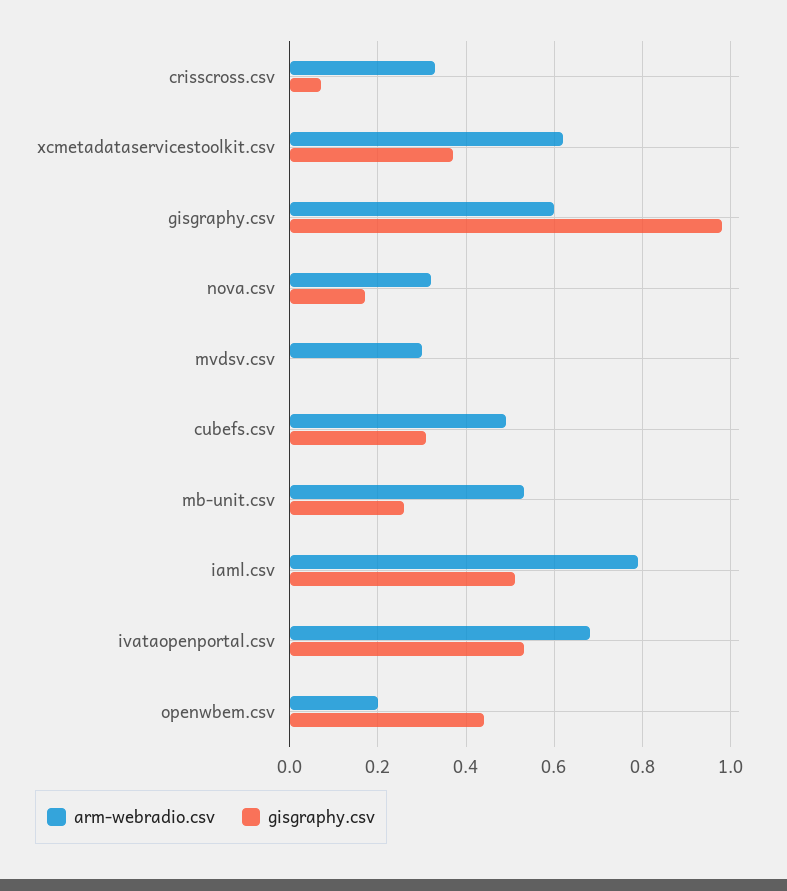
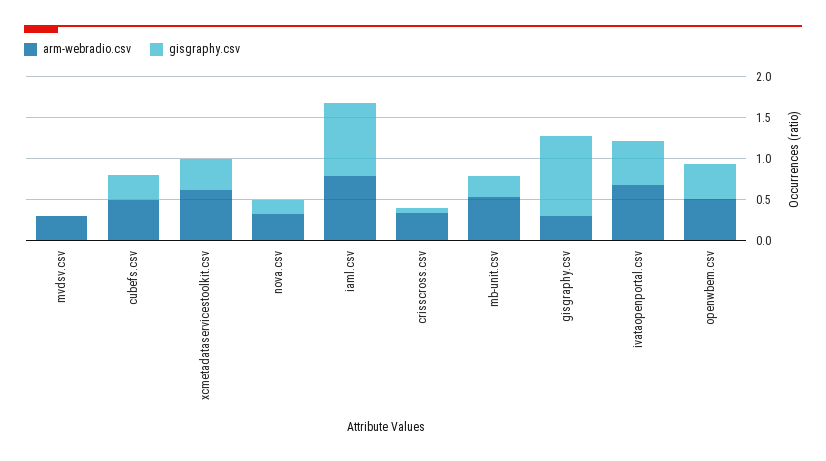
arm-webradio.csv, gisgraphy.csv: 0.6 -> 0.3
gisgraphy.csv, iaml.csv: 0.5 -> 0.9
arm-webradio.csv, openwbem.csv: 0.2 -> 0.5

